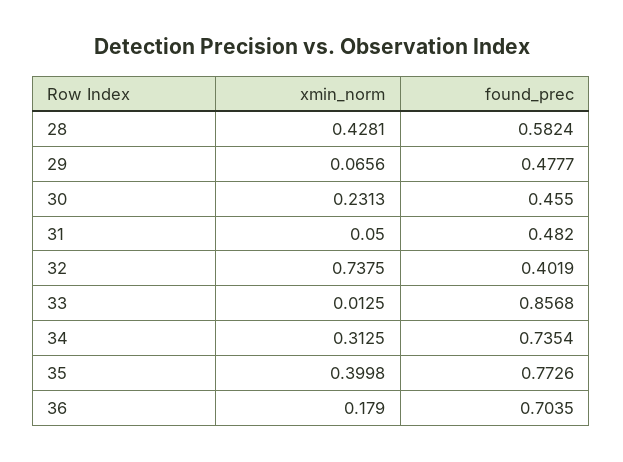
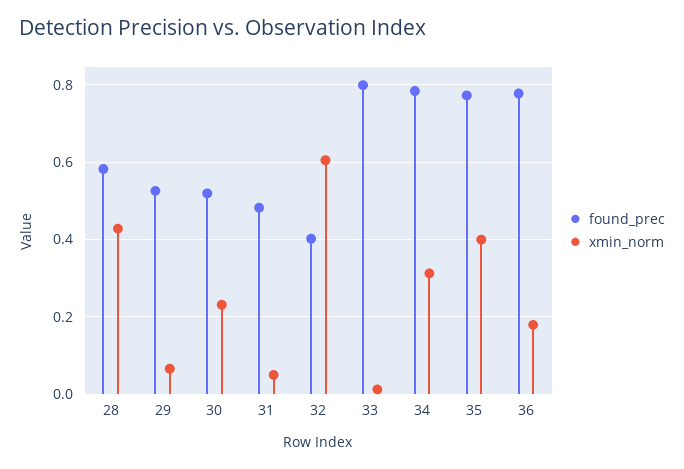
found_prec, 29: 0.4777 -> 0.52
found_prec, 30: 0.455 -> 0.52
xmin_norm, 32: 0.7375 -> 0.6
found_prec, 33: 0.8568 -> 0.8
found_prec, 34: 0.7354 -> 0.78
found_prec, 36: 0.7035 -> 0.78

